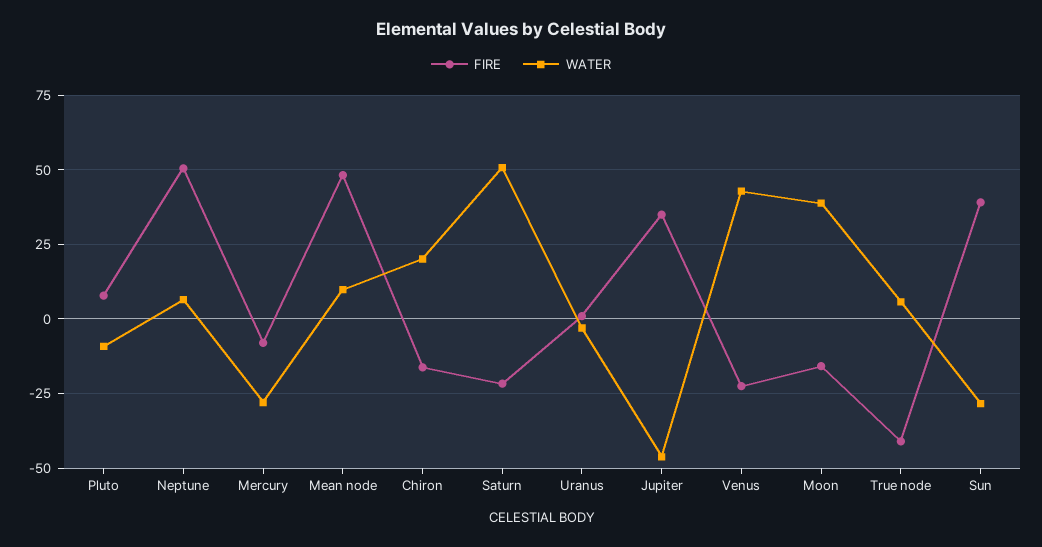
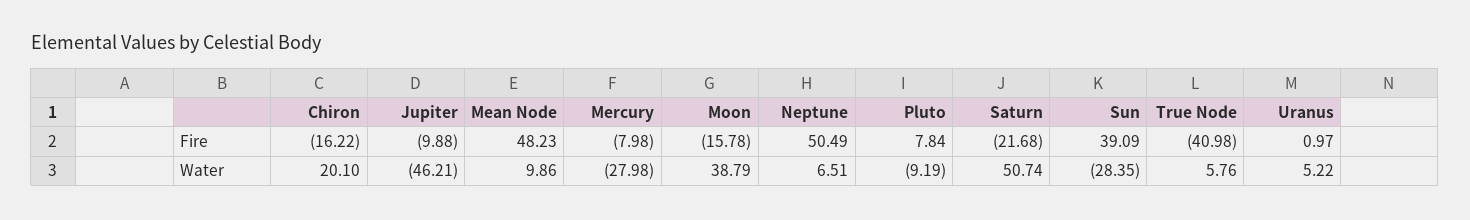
WATER, Uranus: -2.5 -> 5.22
FIRE, Jupiter: 35 -> -9.88
FIRE, Venus: -22.5 -> none
WATER, Venus: 42.5 -> none

